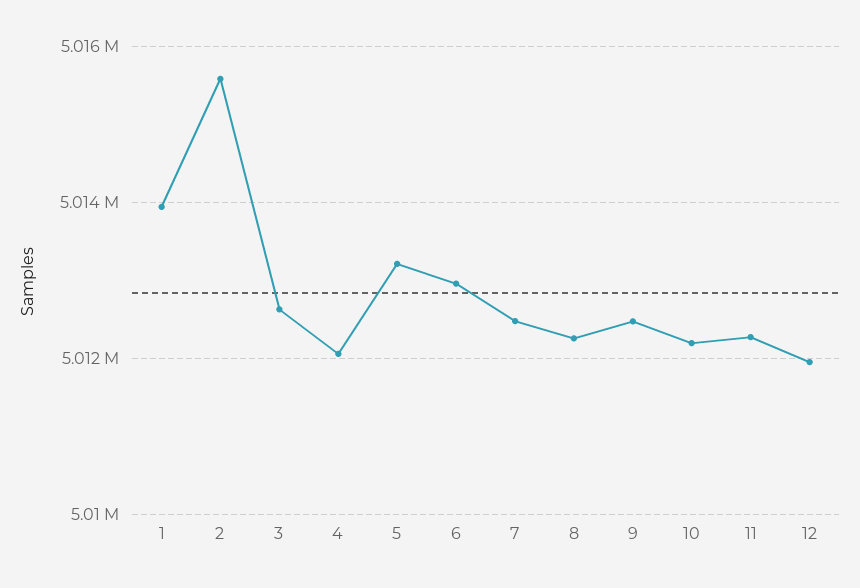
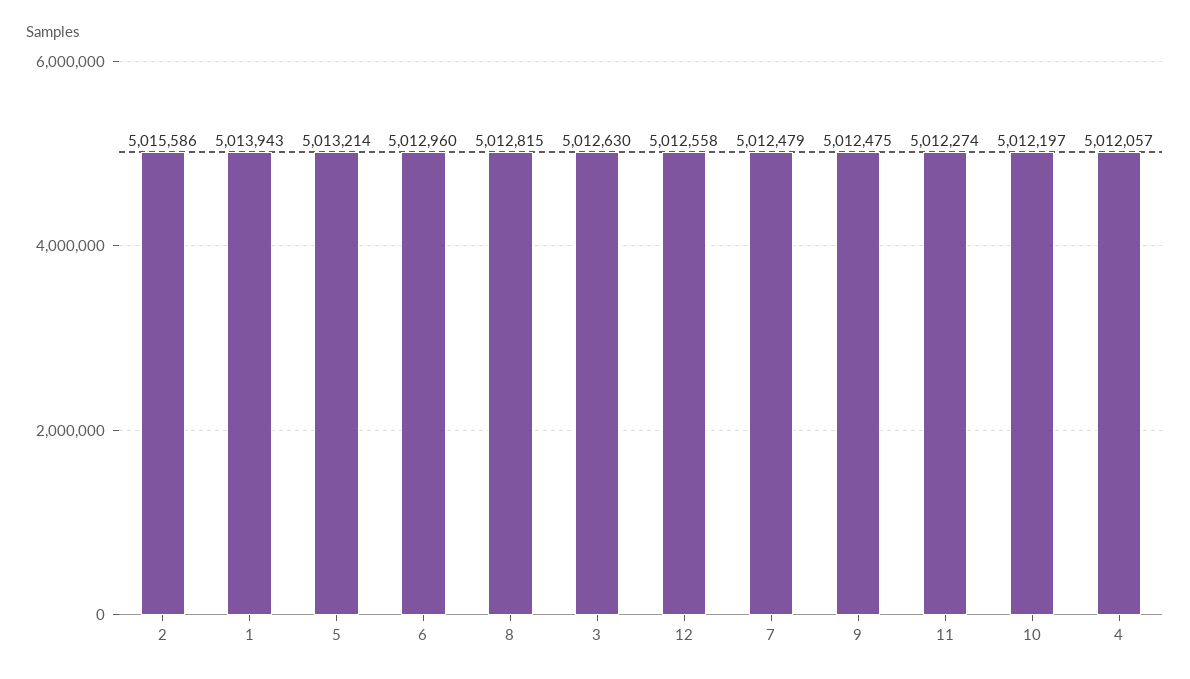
8: 5012200 -> 5012815
12: 5012000 -> 5012558

